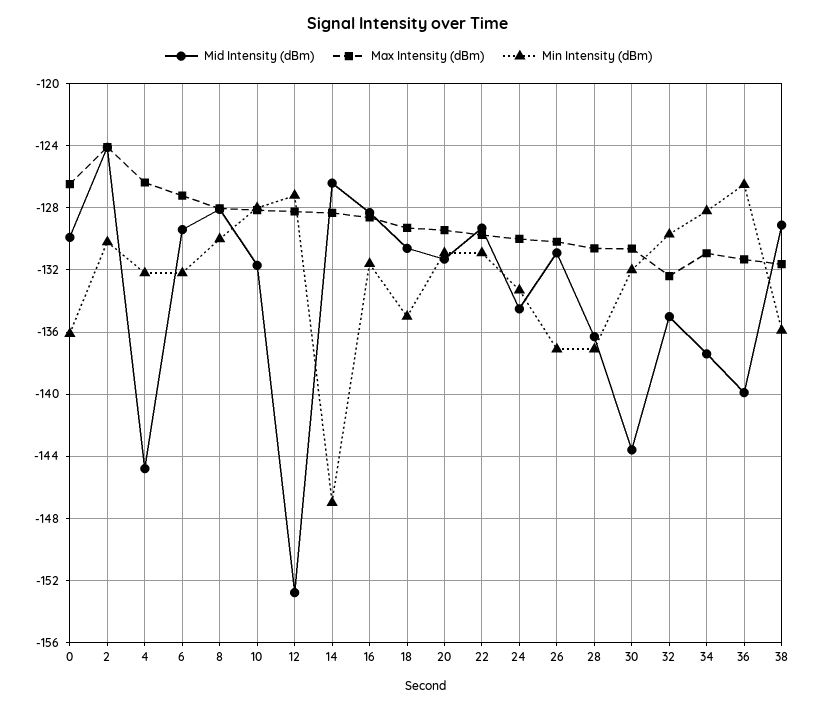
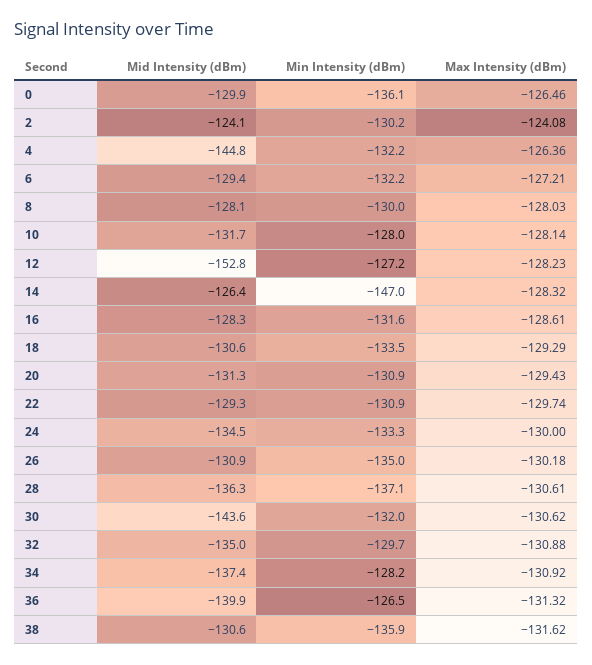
Min Intensity (dBm), 18: -135 -> -133.5
Min Intensity (dBm), 26: -137 -> -135
Max Intensity (dBm), 32: -132.5 -> -130.88
Mid Intensity (dBm), 38: -129 -> -130.6

